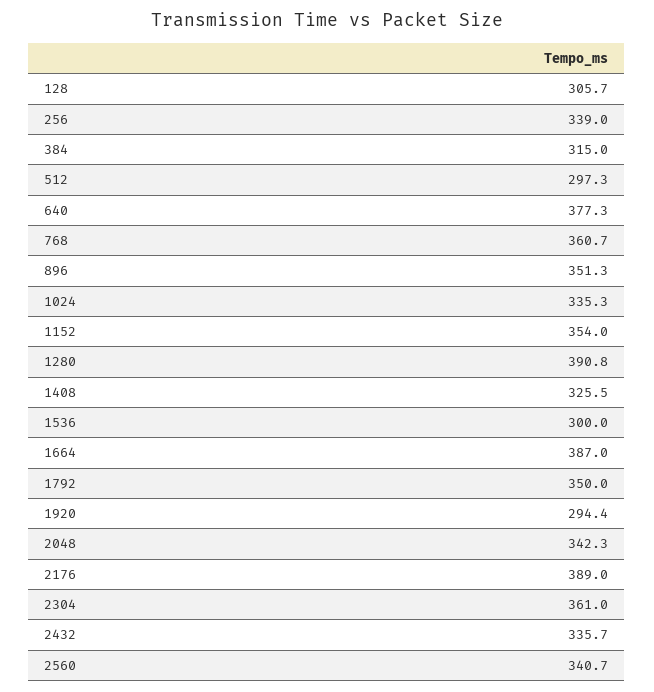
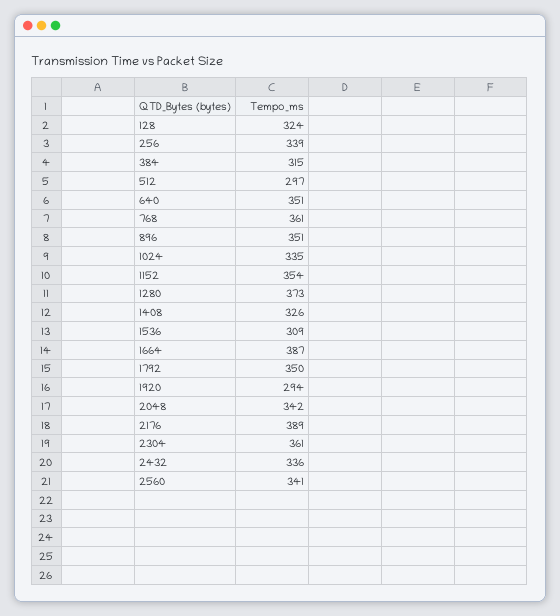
128: 305.7 -> 324
640: 377.3 -> 351
1280: 390.8 -> 373
1536: 300 -> 309

